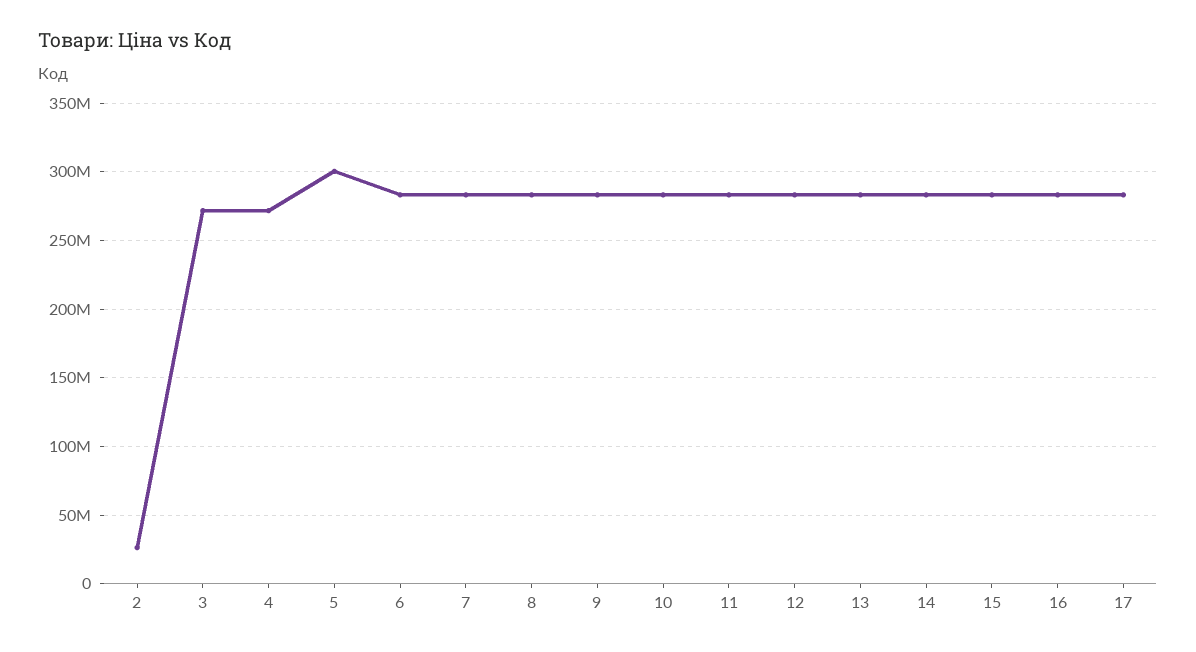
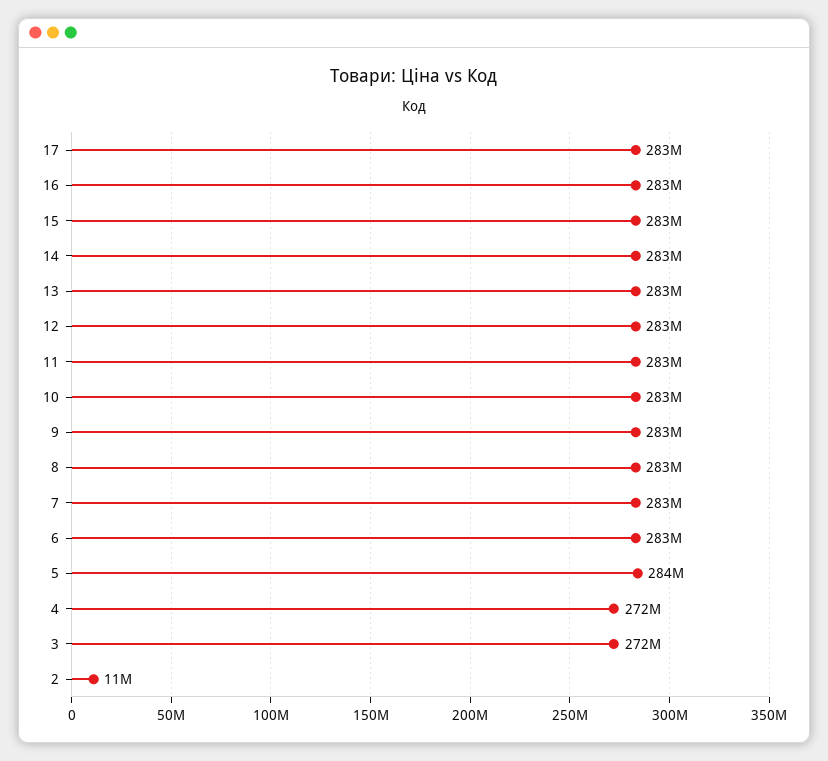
2: 25000000 -> 11000000
5: 300000000 -> 284000000

